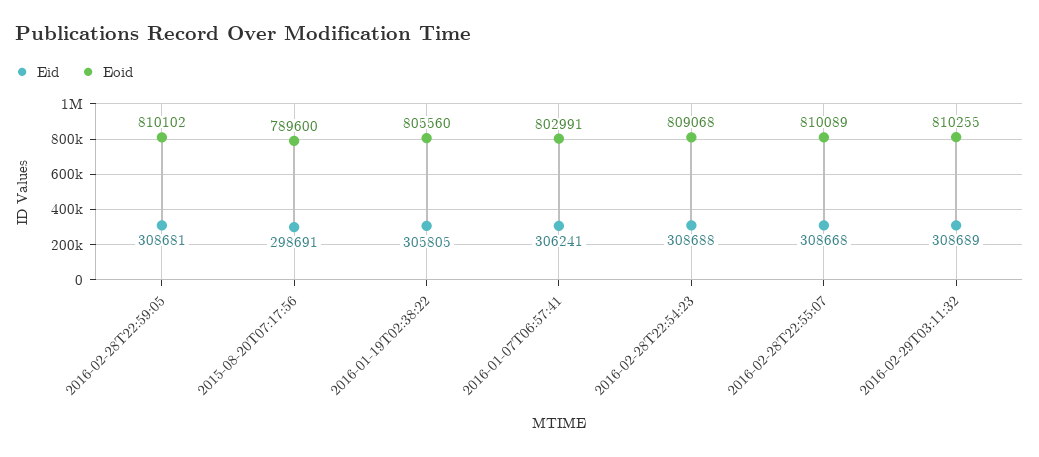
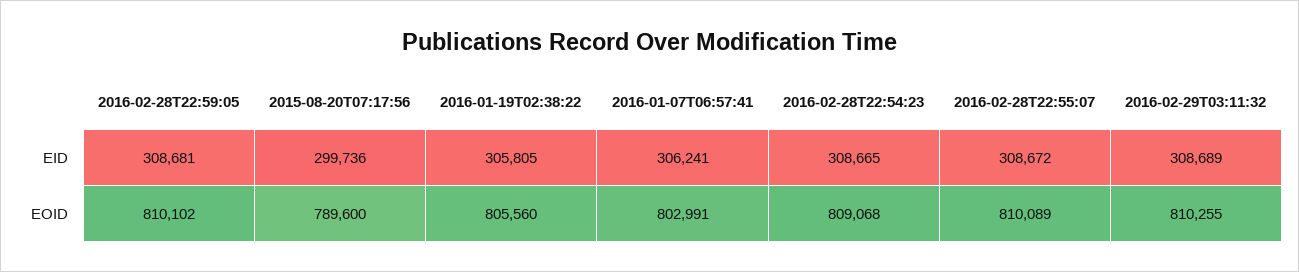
Eid, 2015-08-20T07:17:56: 298691 -> 299736
Eid, 2016-02-28T22:54:23: 308688 -> 308665
Eid, 2016-02-28T22:55:07: 308668 -> 308672

